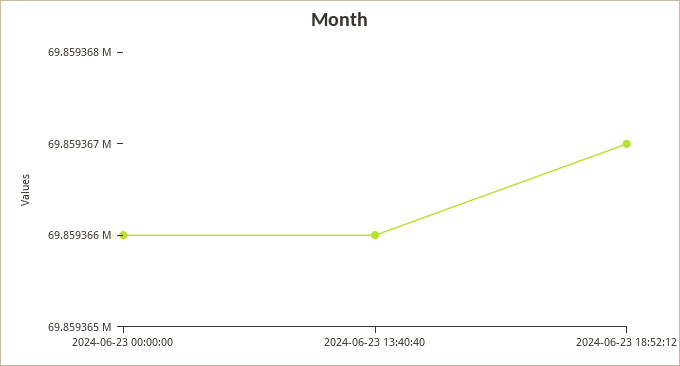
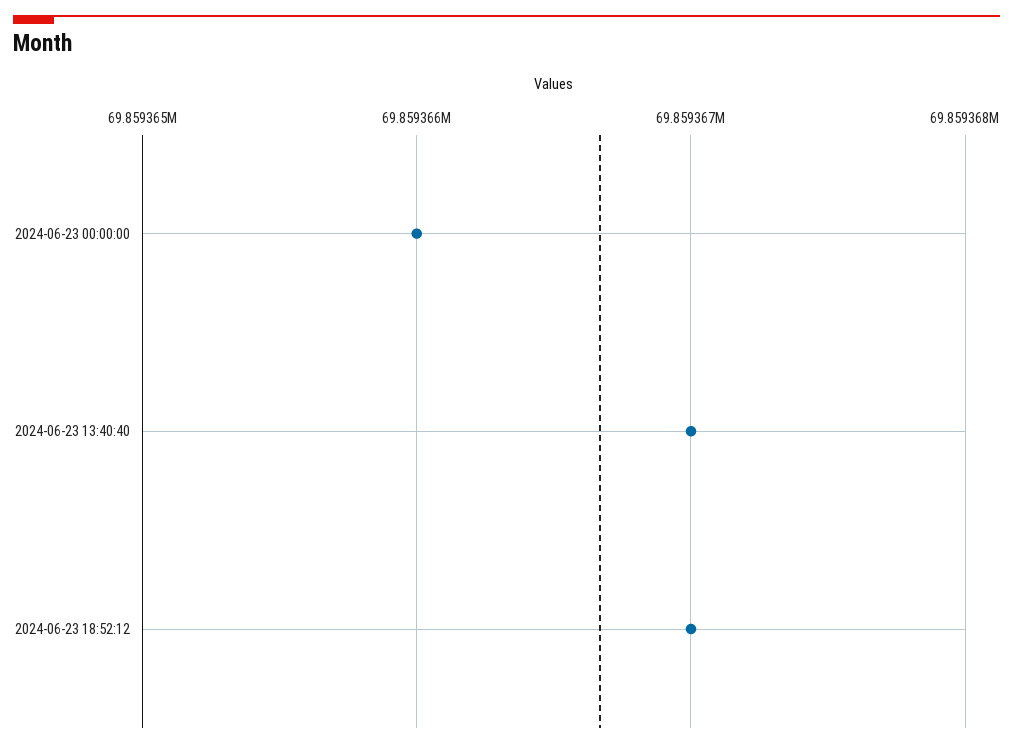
2024-06-23 13:40:40: 69859366 -> 69859367

